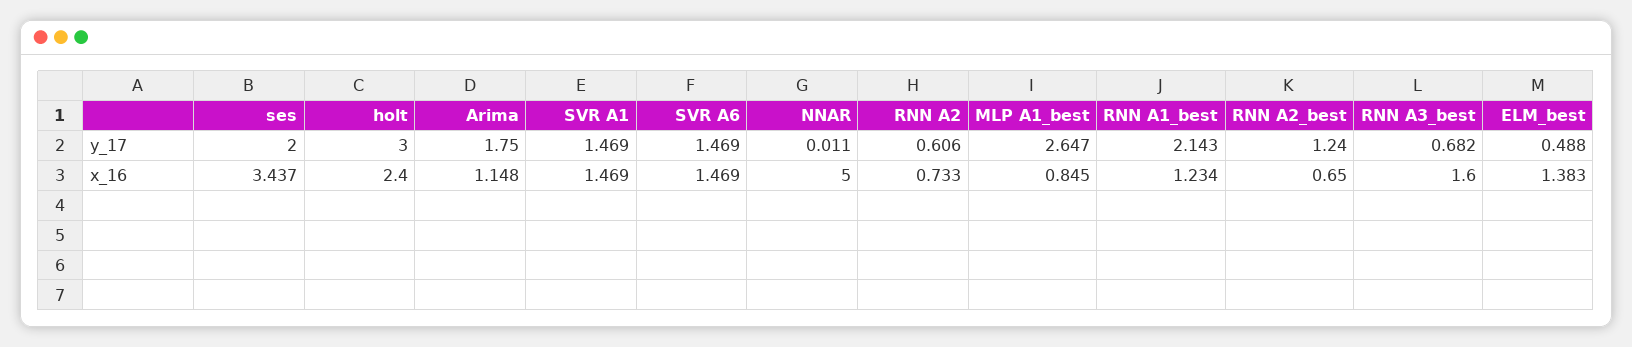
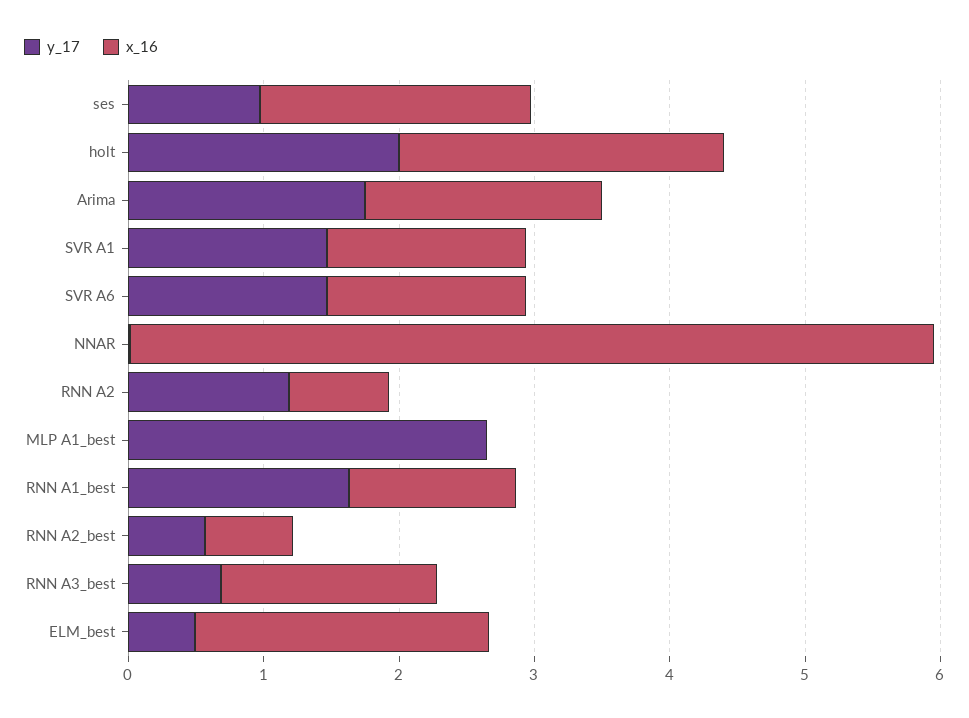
y_17, ses: 2 -> 1
y_17, holt: 3 -> 2
y_17, RNN A2: 0.606 -> 1.2
y_17, RNN A1_best: 2.143 -> 1.6
y_17, RNN A2_best: 1.24 -> 0.6
x_16, ses: 3.437 -> 2
x_16, Arima: 1.148 -> 1.8
x_16, NNAR: 5 -> 6
x_16, MLP A1_best: 0.845 -> 0
x_16, ELM_best: 1.383 -> 2.2

